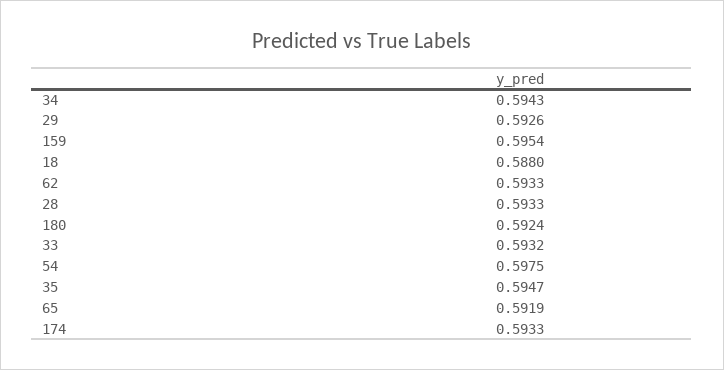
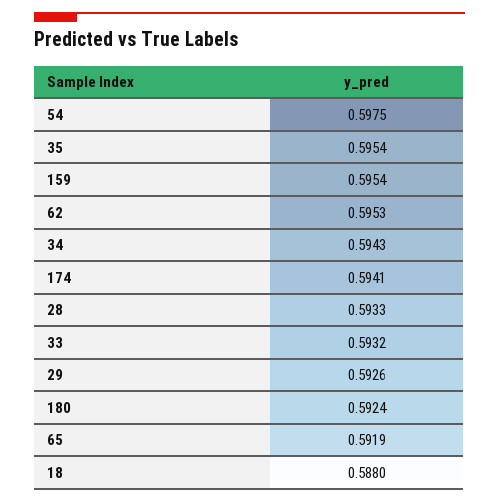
62: 0.5933 -> 0.5953
35: 0.5947 -> 0.5954
174: 0.5933 -> 0.5941

